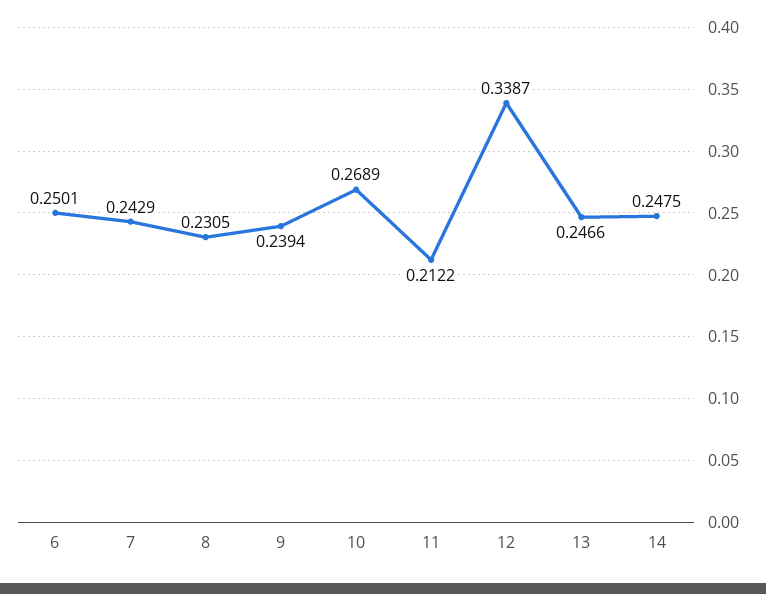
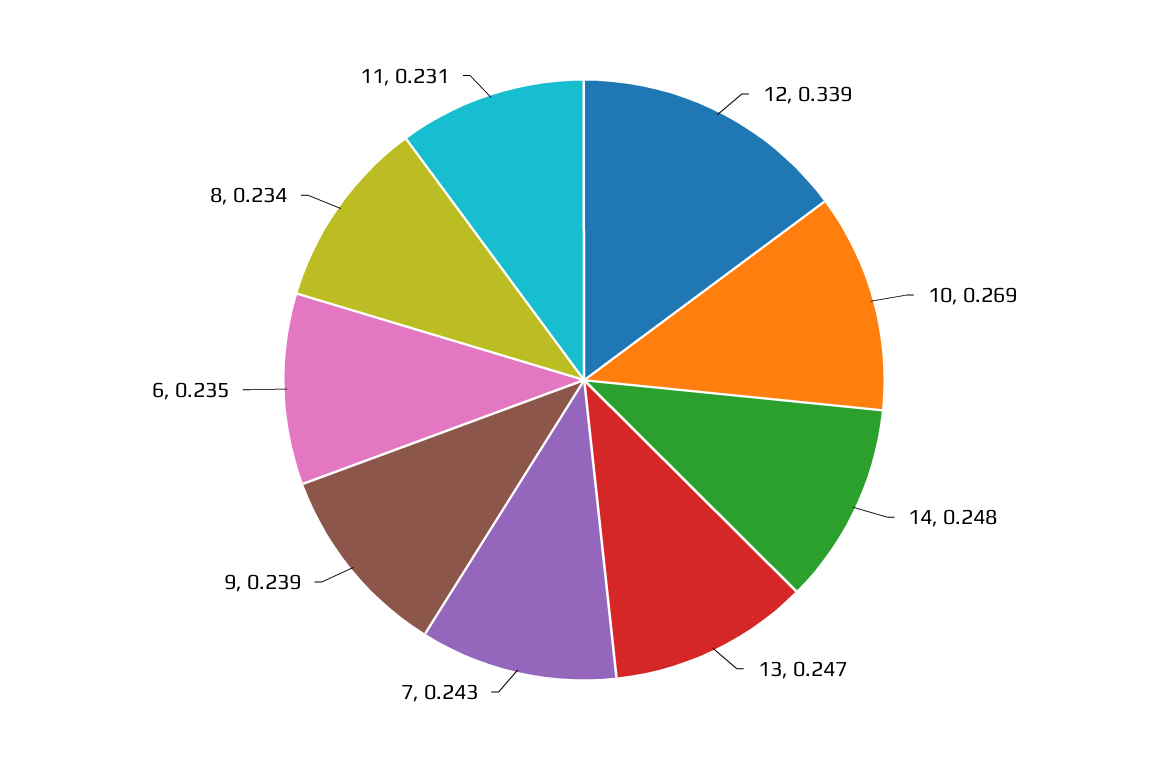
6: 0.2501 -> 0.235
8: 0.2305 -> 0.234
11: 0.2122 -> 0.231

